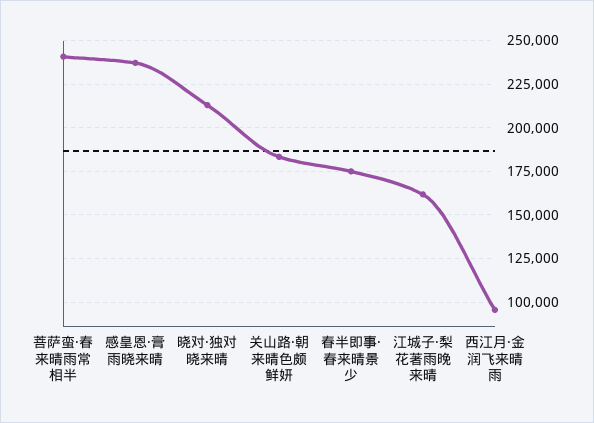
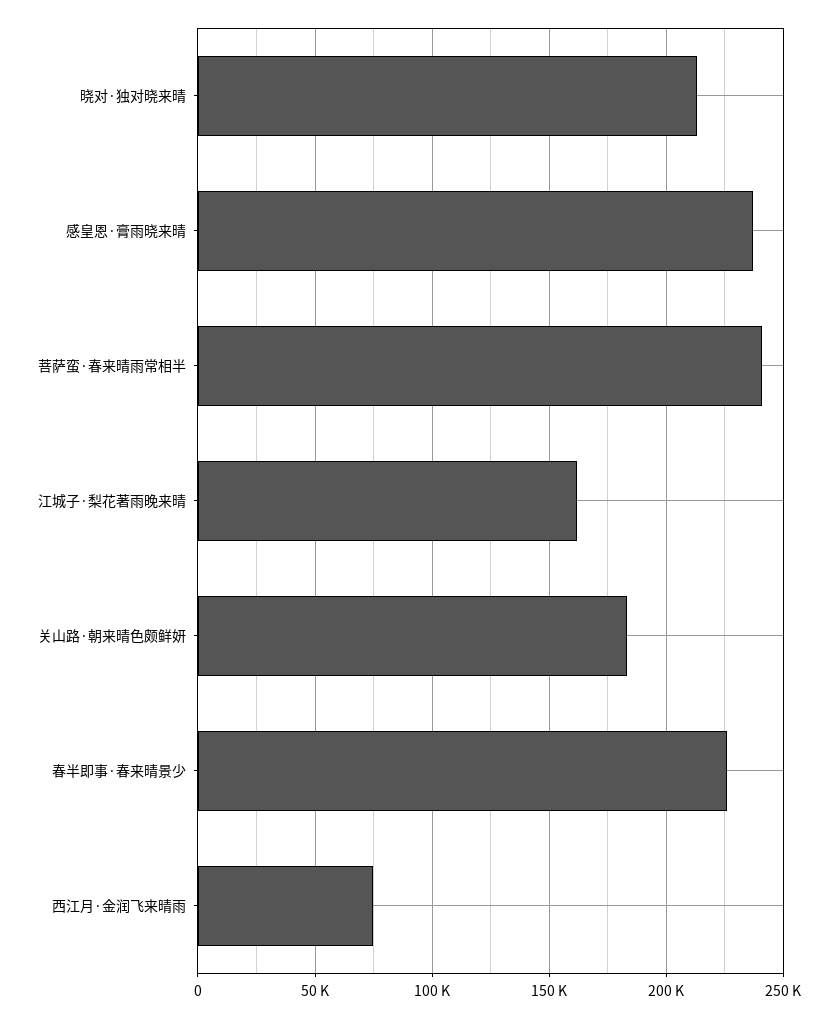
春半即事·春来晴景少: 175000 -> 225000
西江月·金润飞来晴雨: 95000 -> 75000

